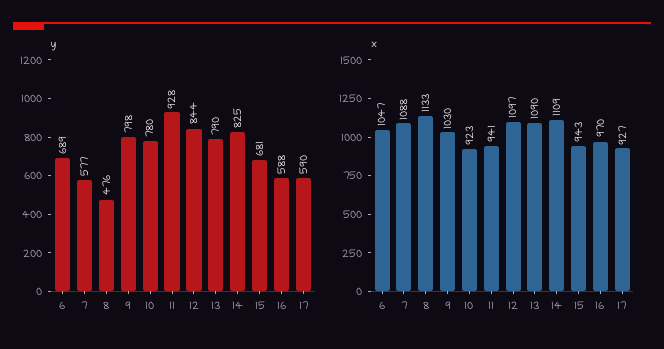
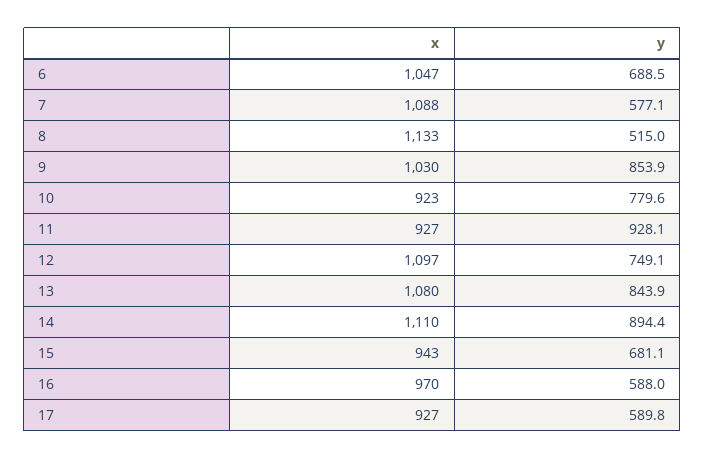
y, 8: 476 -> 515
y, 9: 798 -> 853.9
y, 12: 844 -> 749.1
y, 13: 790 -> 843.9
y, 14: 825 -> 894.4
x, 11: 941 -> 927
x, 13: 1090 -> 1080
x, 14: 1109 -> 1110

